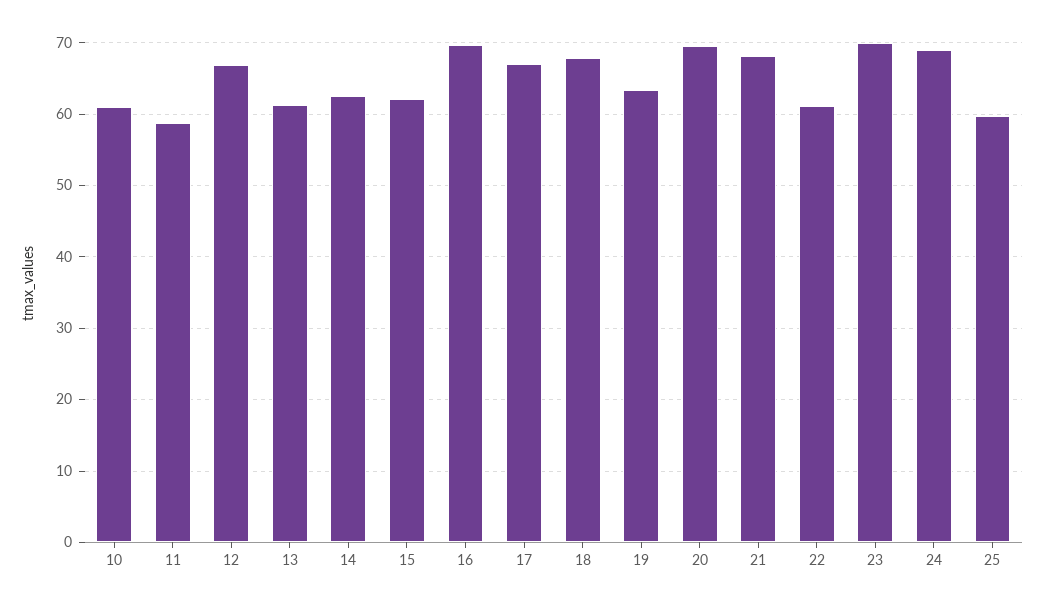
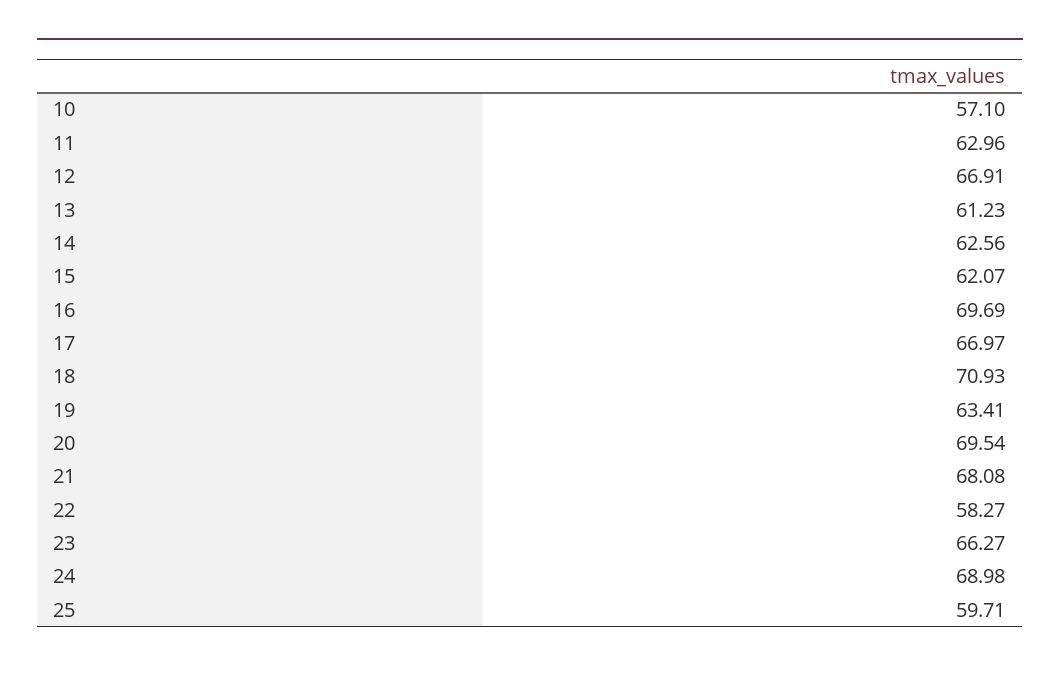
10: 61 -> 57.1
11: 59 -> 62.96
18: 68 -> 70.93
22: 61 -> 58.27
23: 70 -> 66.27

